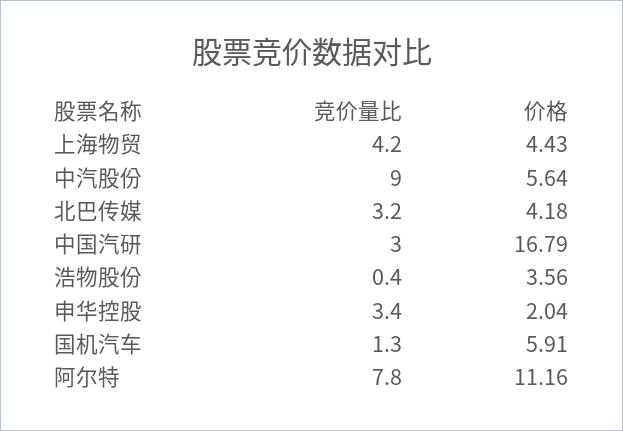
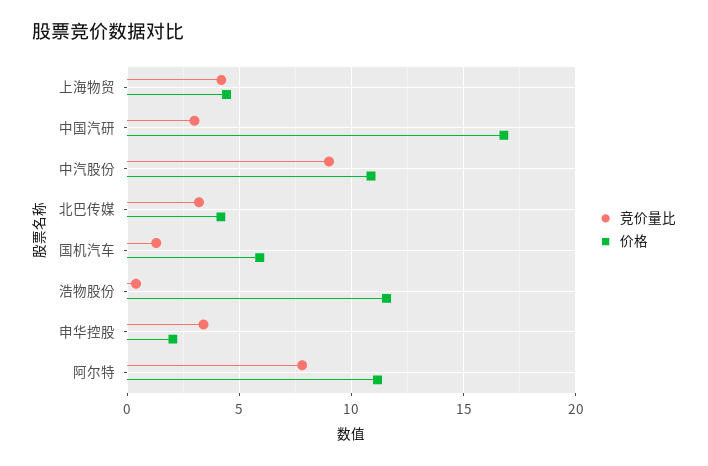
价格, 中汽股份: 5.64 -> 11
价格, 浩物股份: 3.56 -> 11.5

